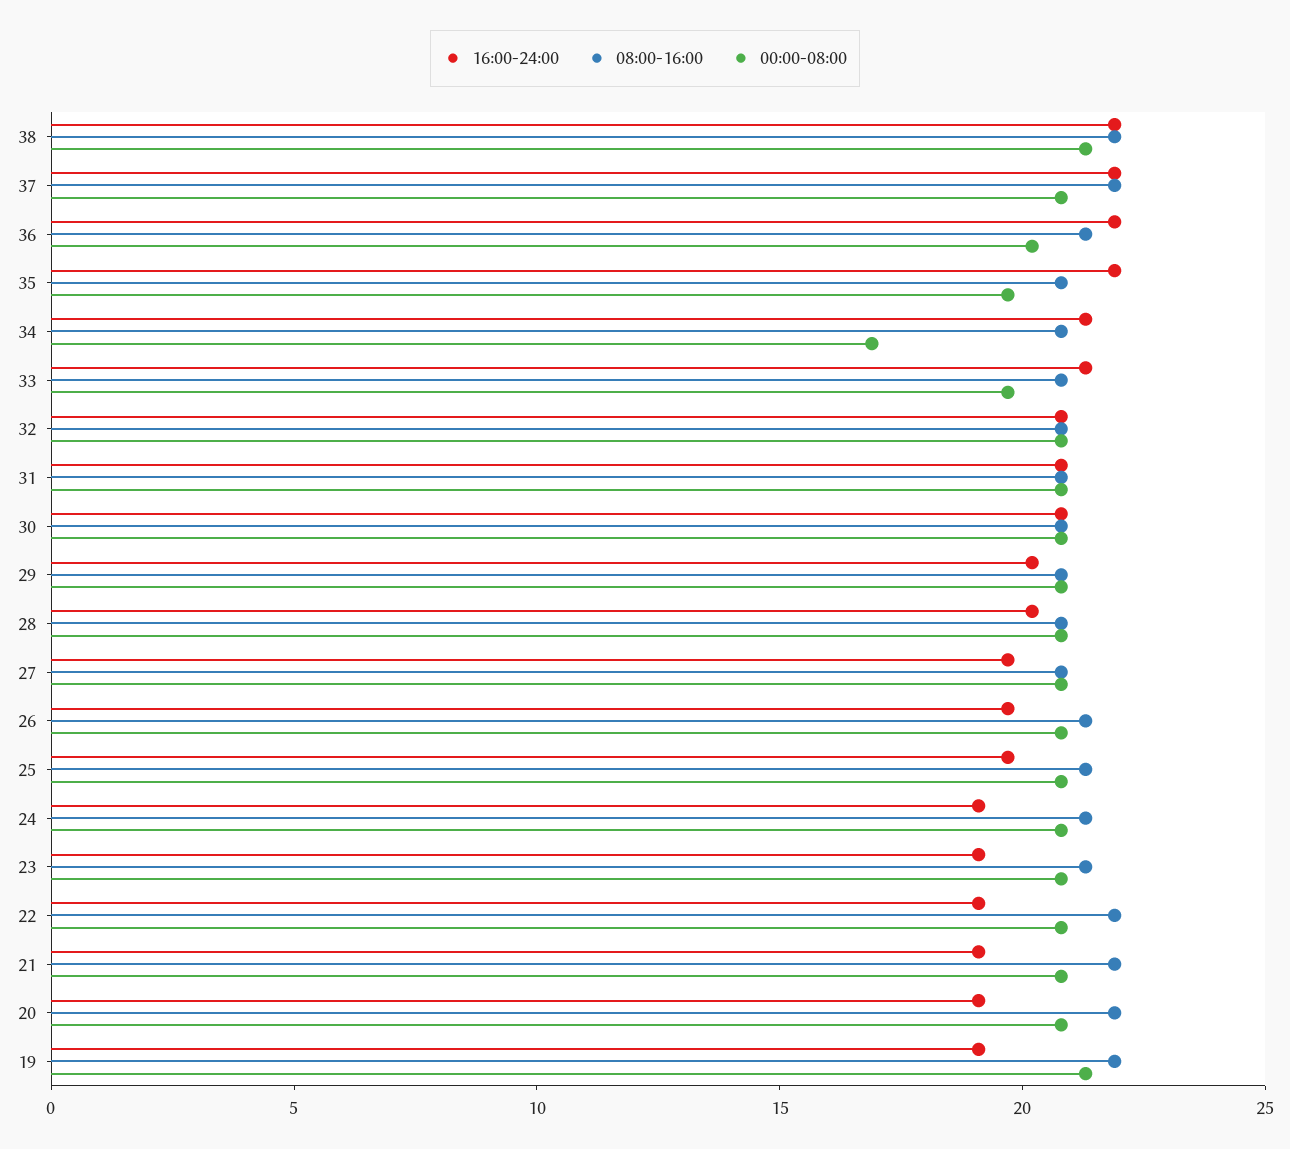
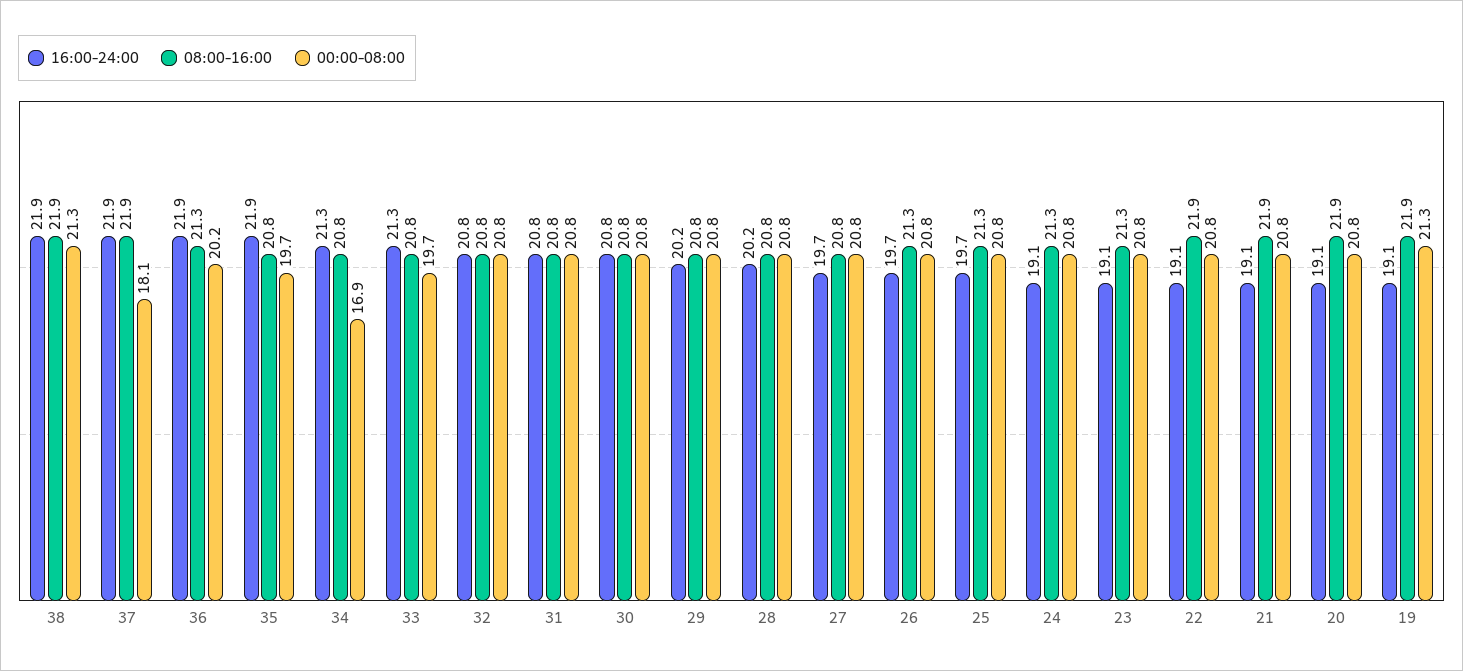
00:00-08:00, 37: 21 -> 18.1

